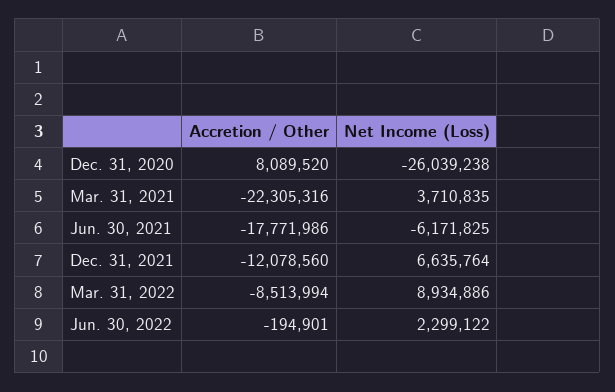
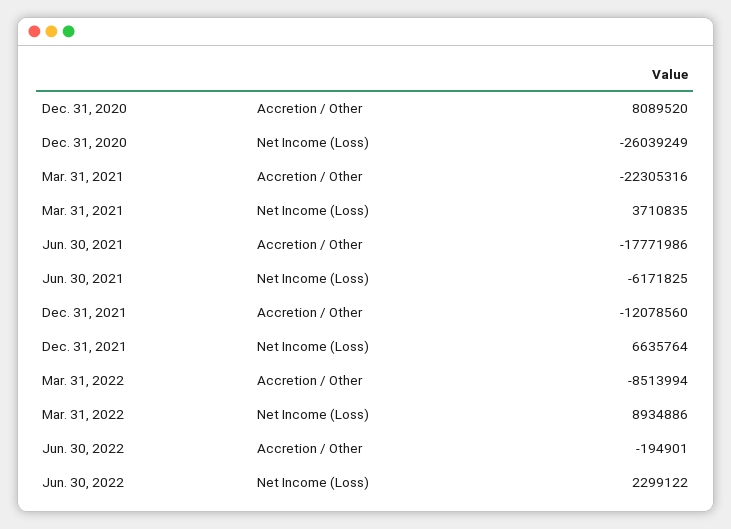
Net Income (Loss), Dec. 31, 2020: -26039238 -> -26039249

